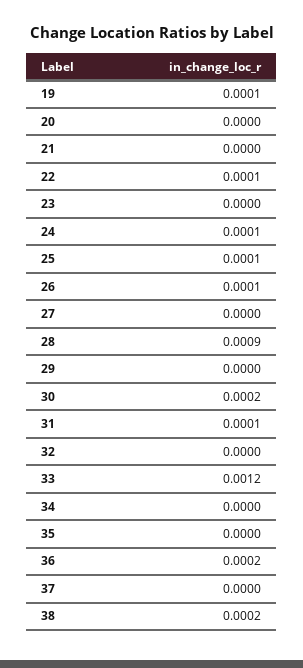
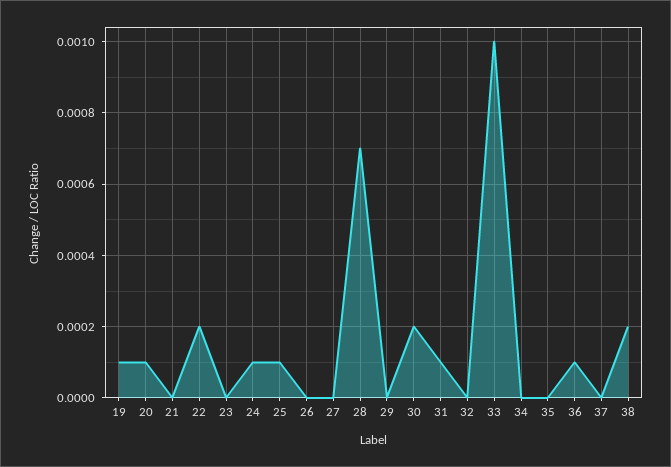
20: 0 -> 0.0001
22: 0.0001 -> 0.0002
26: 0.0001 -> 0
28: 0.0009 -> 0.0007
33: 0.0012 -> 0.001
36: 0.0002 -> 0.0001

